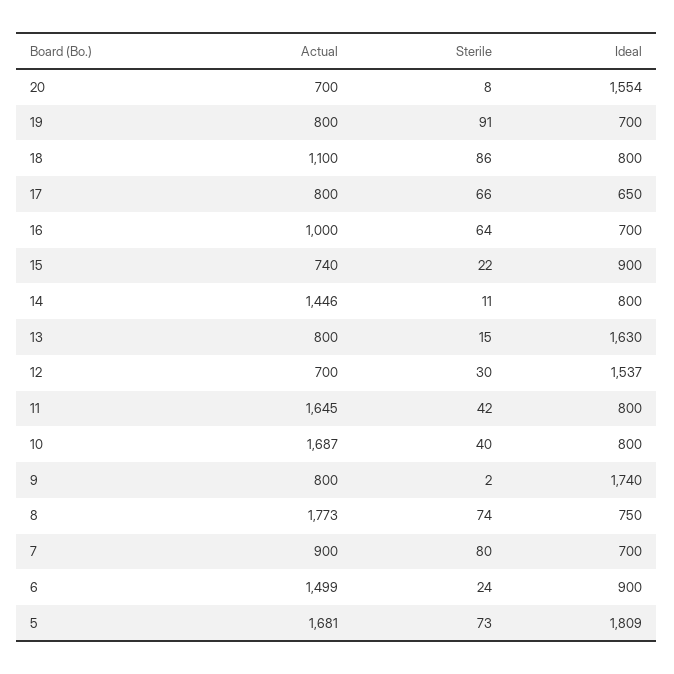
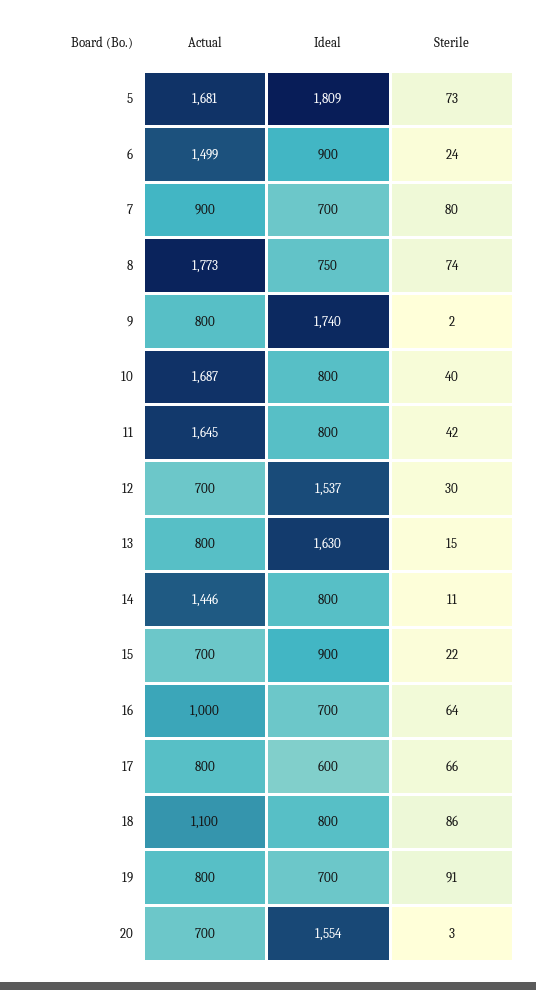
Sterile, 20: 8 -> 3
Ideal, 17: 650 -> 600
Actual, 15: 740 -> 700

